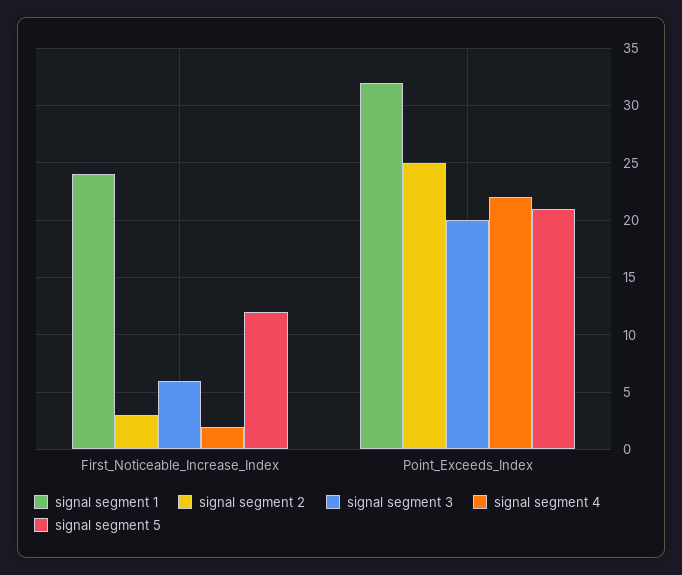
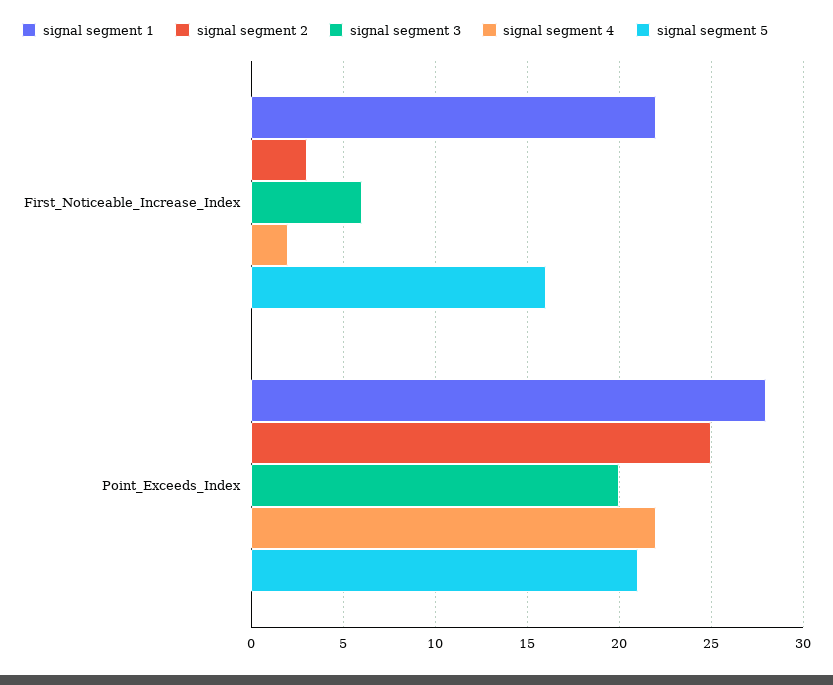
signal segment 1, First_Noticeable_Increase_Index: 24 -> 22
signal segment 5, First_Noticeable_Increase_Index: 12 -> 16
signal segment 1, Point_Exceeds_Index: 32 -> 28

